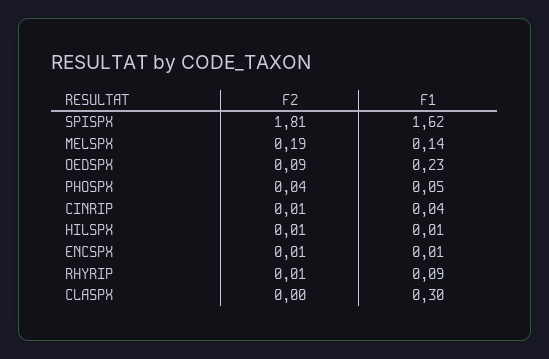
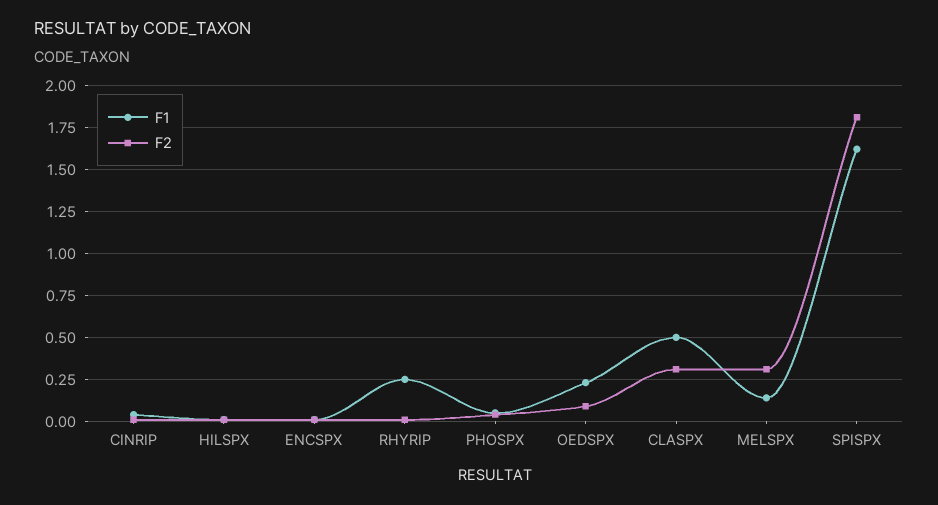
F2, MELSPX: 0.19 -> 0.3
F1, RHYRIP: 0.09 -> 0.25
F2, CLASPX: 0 -> 0.3
F1, CLASPX: 0.3 -> 0.5

